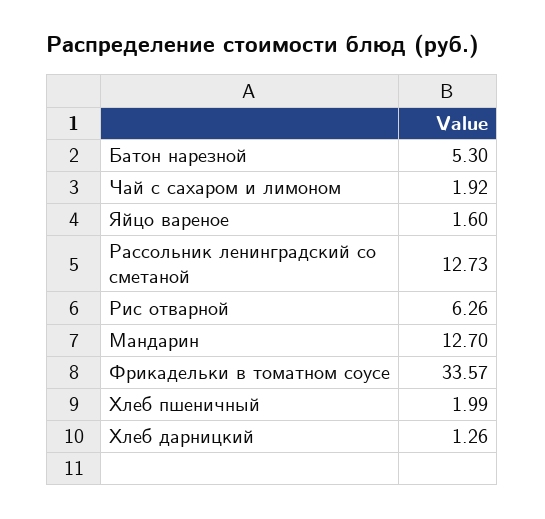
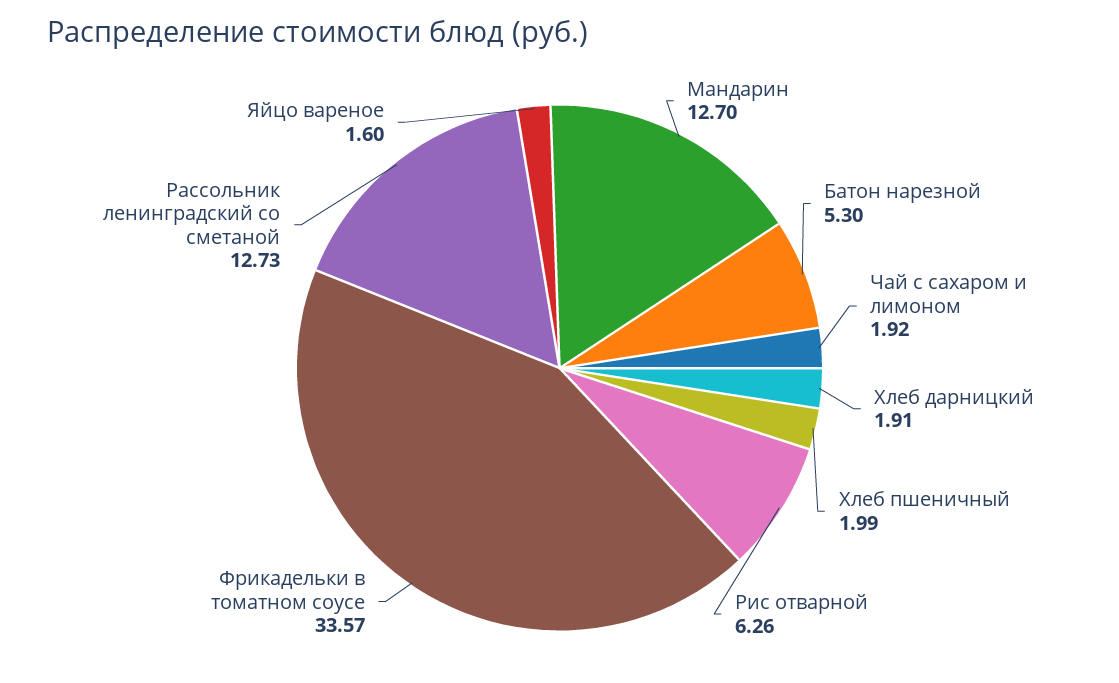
Хлеб дарницкий: 1.26 -> 1.91

